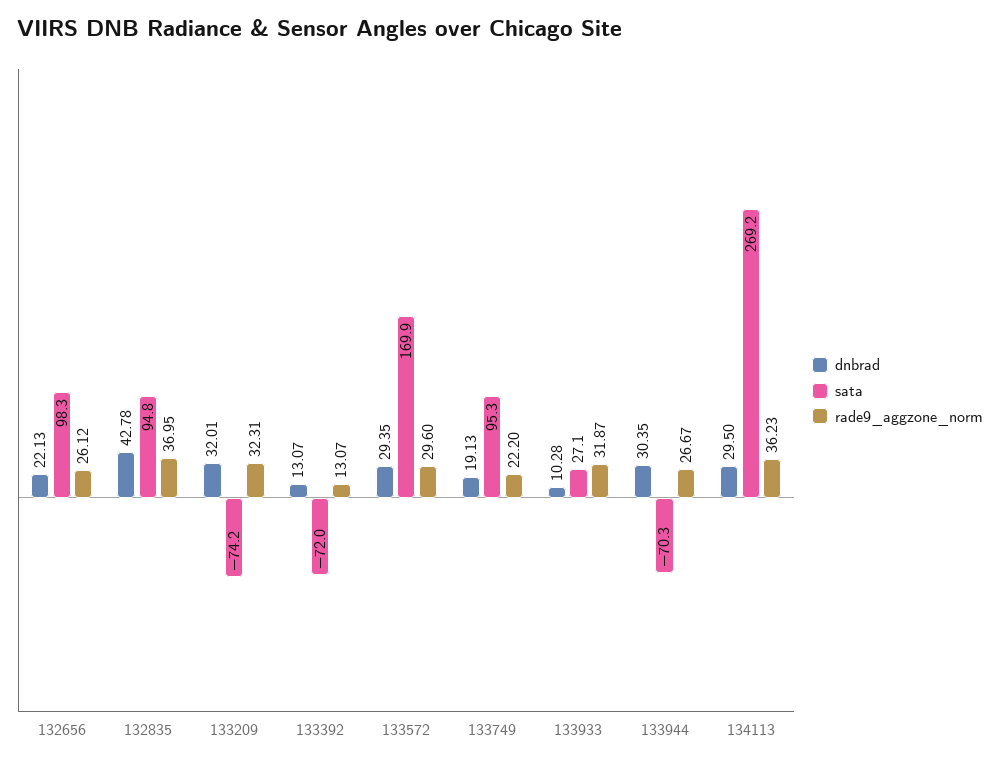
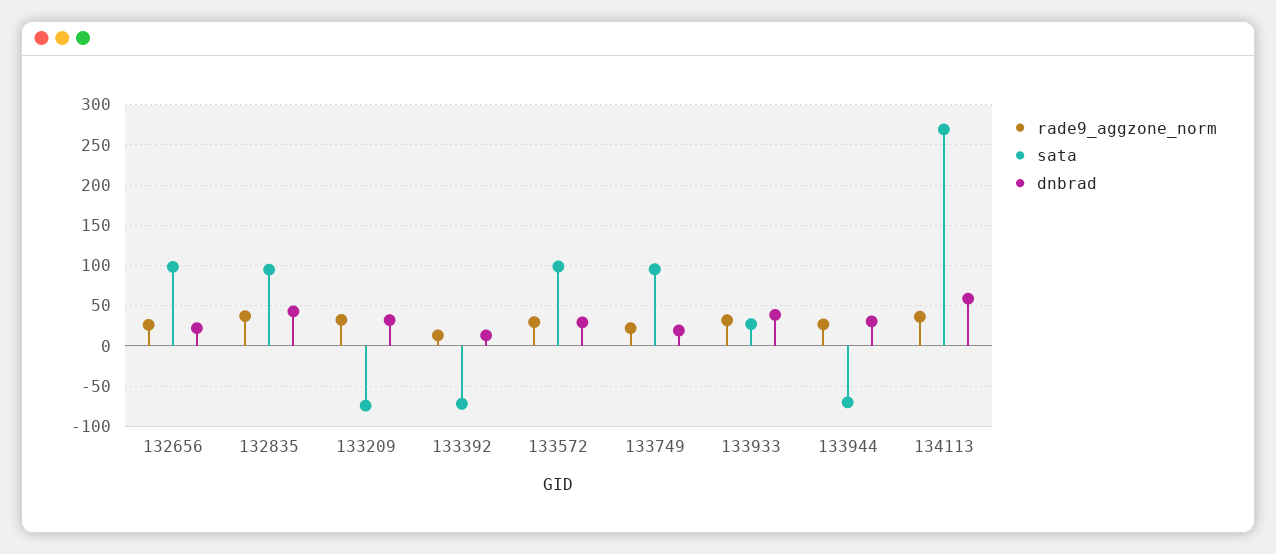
sata, 133572: 169.9 -> 100
dnbrad, 133933: 10.28 -> 40
dnbrad, 134113: 29.5 -> 60

